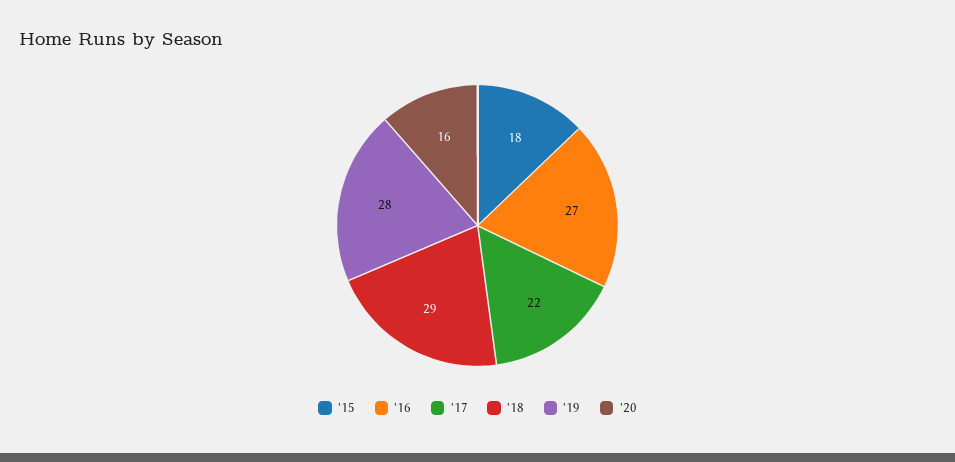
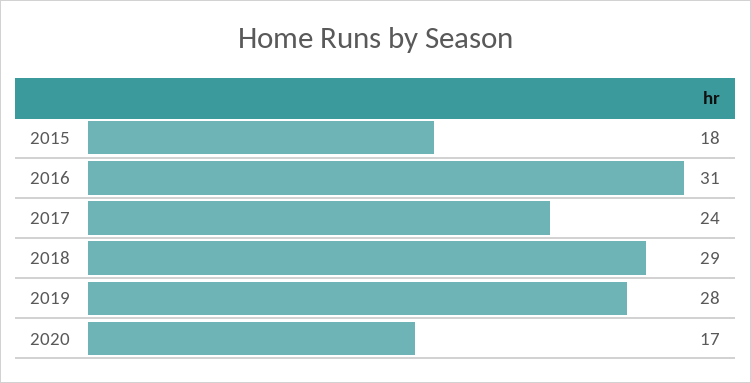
'16: 27 -> 31
'17: 22 -> 24
'20: 16 -> 17

